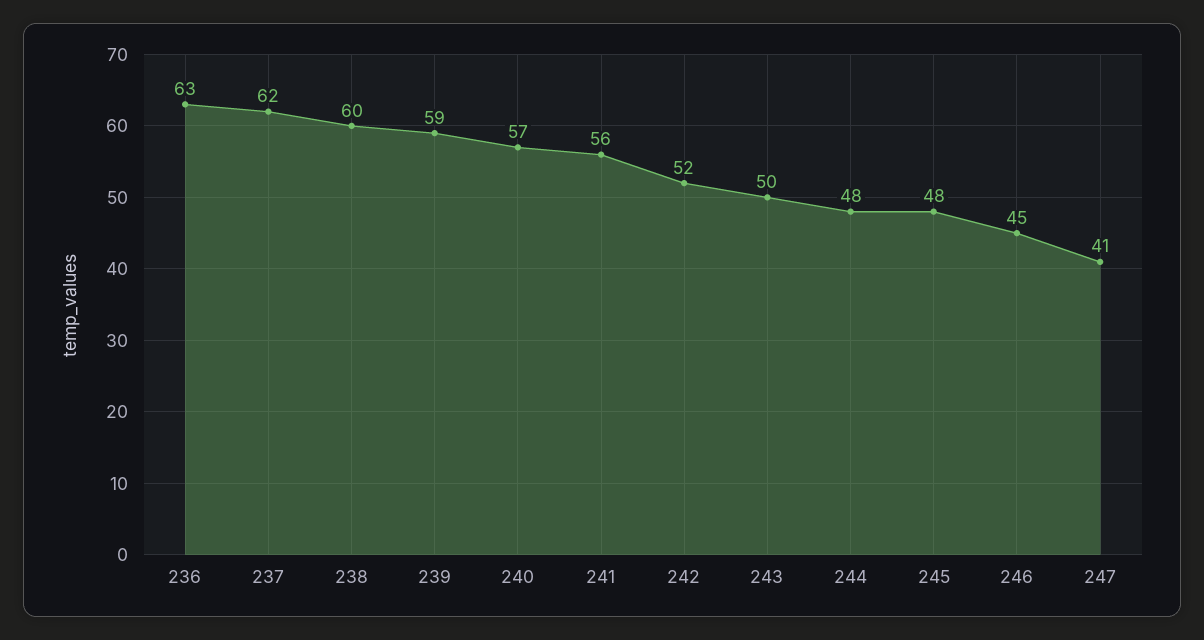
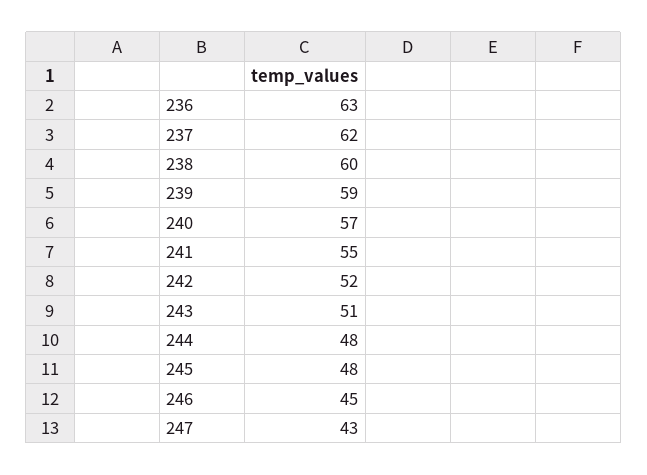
241: 56 -> 55
243: 50 -> 51
247: 41 -> 43

